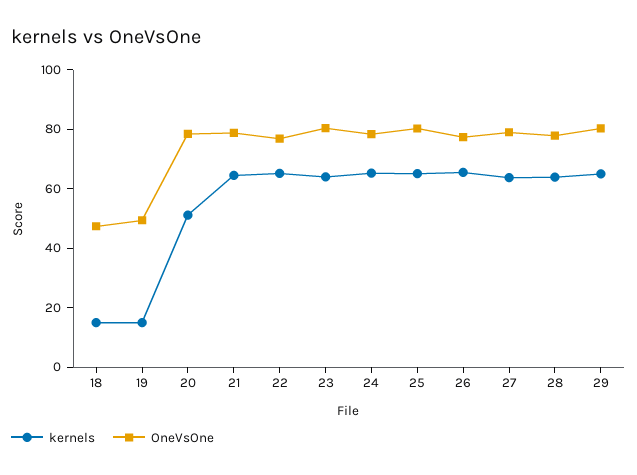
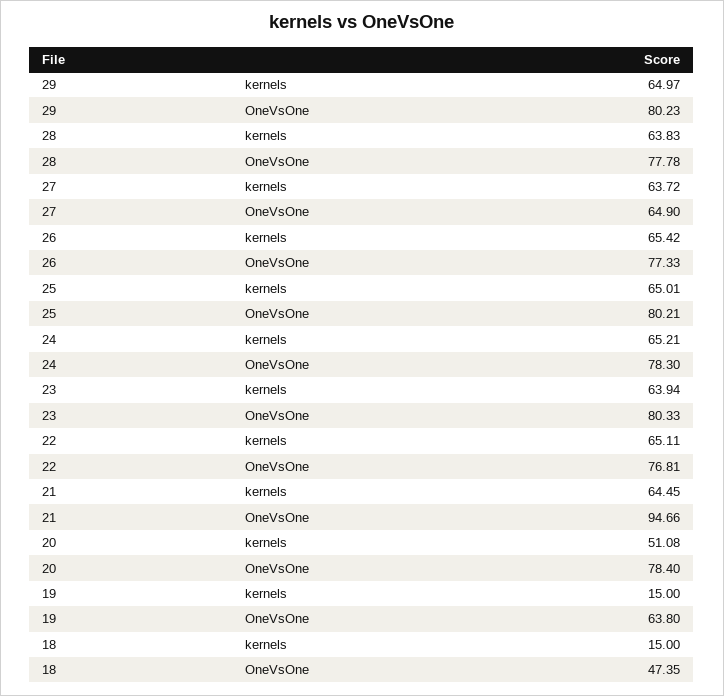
OneVsOne, 19: 50 -> 63.8
OneVsOne, 21: 80 -> 94.66
OneVsOne, 27: 80 -> 64.9

